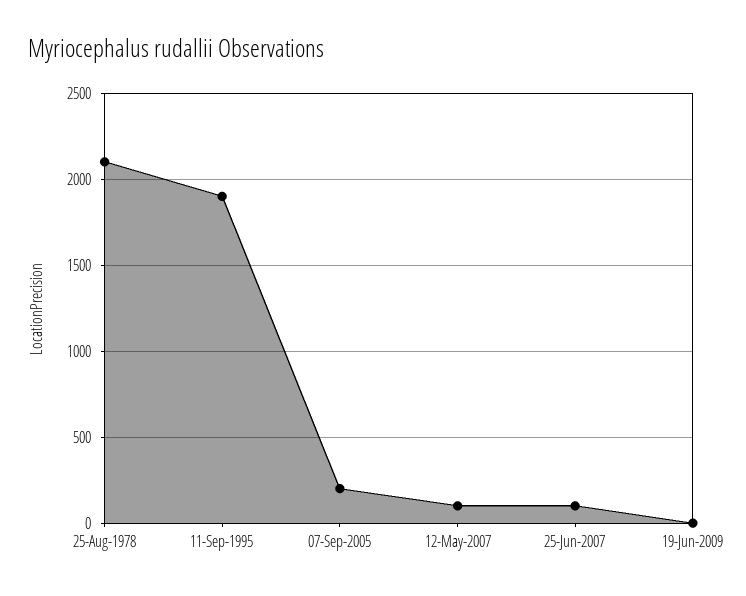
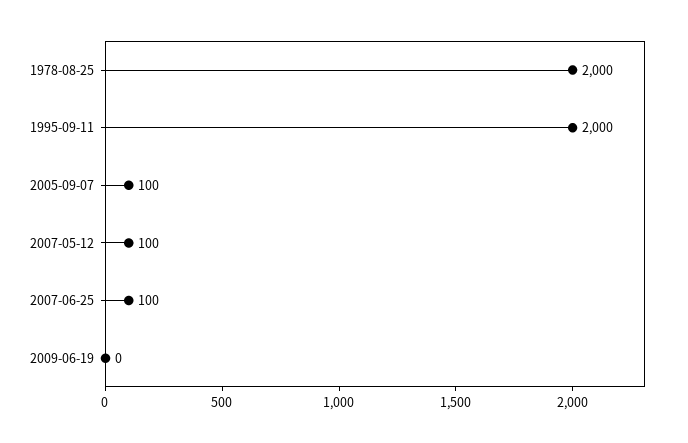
25-Aug-1978: 2100 -> 2000
11-Sep-1995: 1900 -> 2000
07-Sep-2005: 200 -> 100

